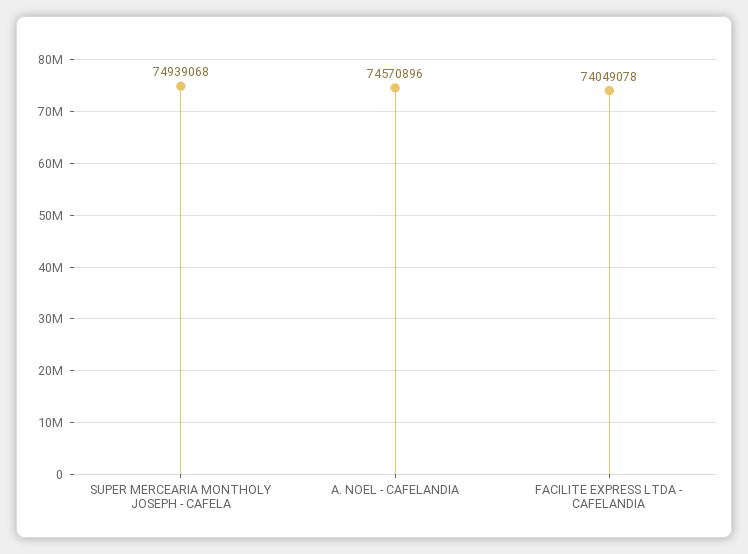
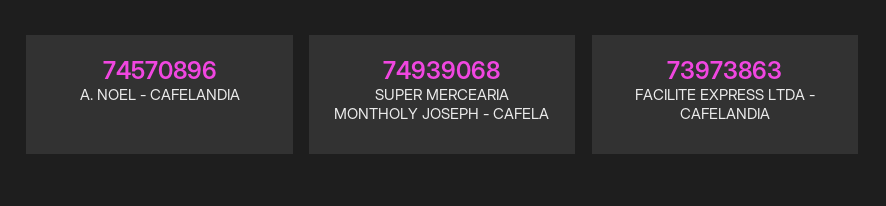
FACILITE EXPRESS LTDA - CAFELANDIA: 74049078 -> 73973863

